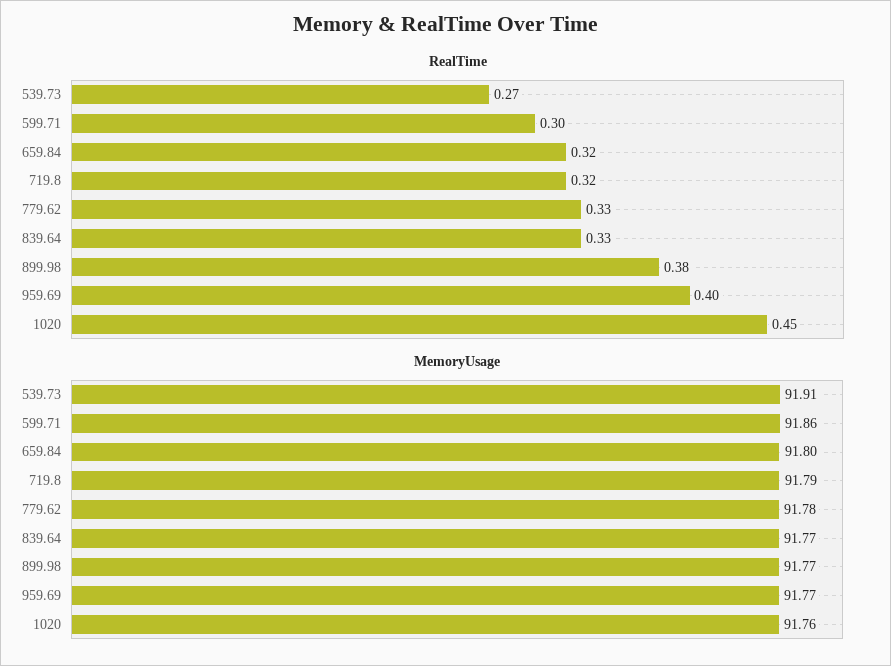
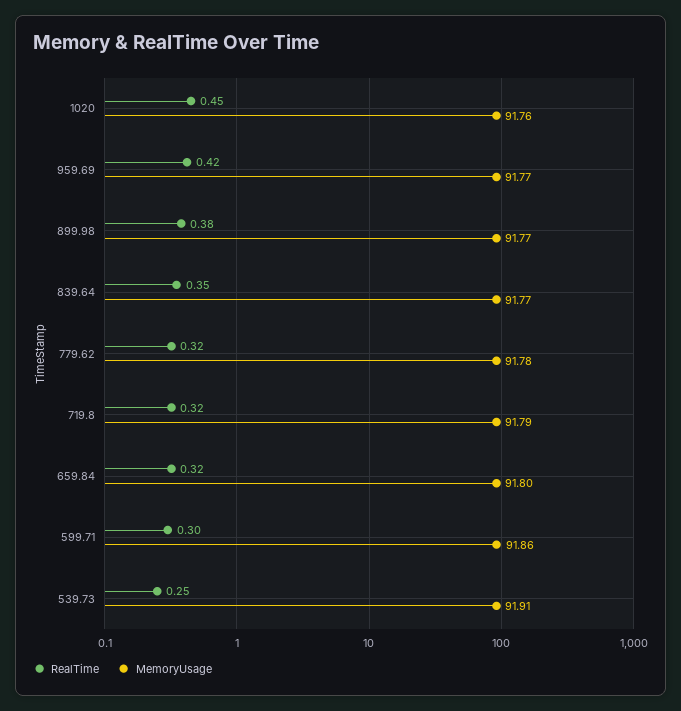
RealTime, 539.73: 0.27 -> 0.25
RealTime, 779.62: 0.33 -> 0.32
RealTime, 839.64: 0.33 -> 0.35
RealTime, 959.69: 0.4 -> 0.42

